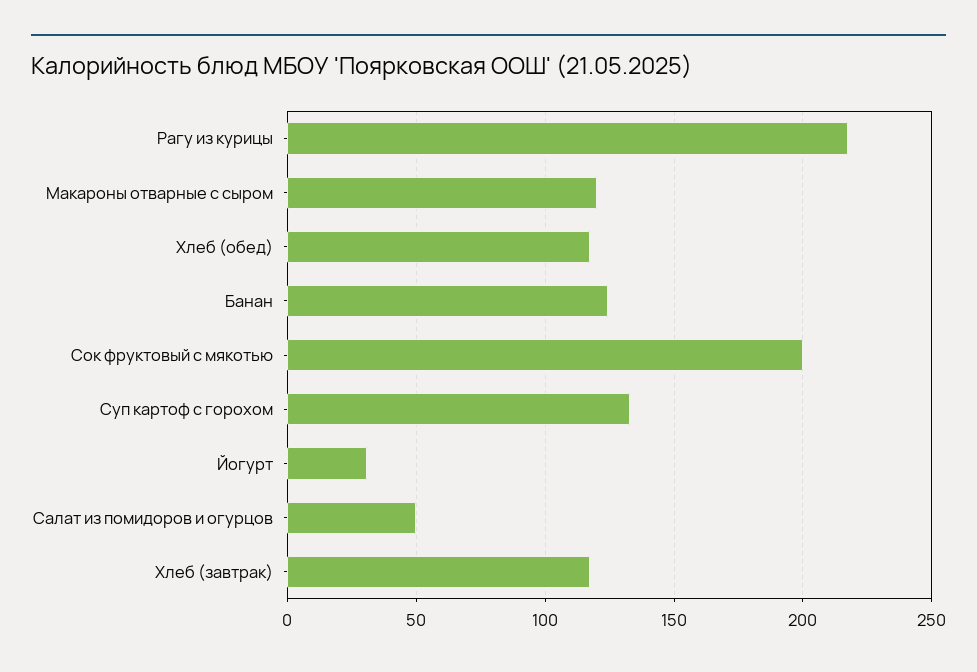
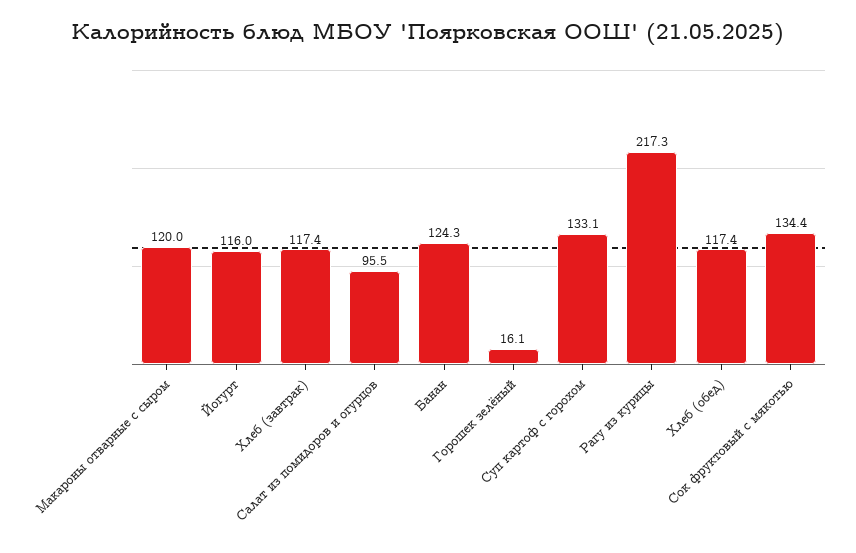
Сок фруктовый с мякотью: 200 -> 134.4
Йогурт: 30 -> 116
Салат из помидоров и огурцов: 50 -> 95.5
Горошек зелёный: none -> 16.1

